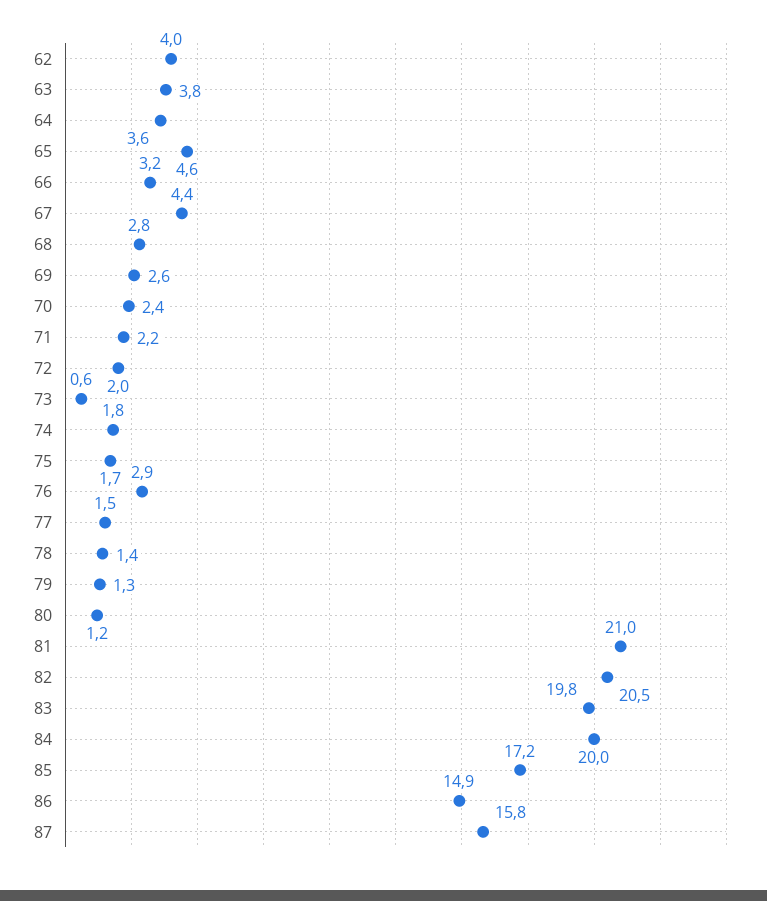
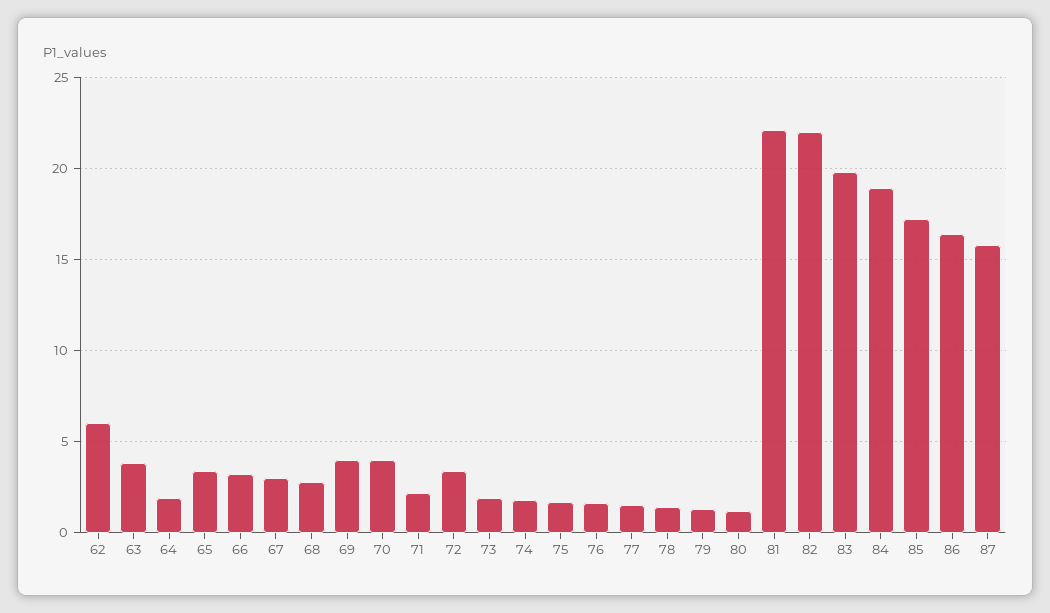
62: 4 -> 6
64: 3.6 -> 2
65: 4.6 -> 3.5
67: 4.4 -> 3
69: 2.6 -> 4
70: 2.4 -> 4
72: 2 -> 3.5
73: 0.6 -> 2
76: 2.9 -> 1.5
81: 21 -> 22
82: 20.5 -> 22
84: 20 -> 19
86: 14.9 -> 16.5

